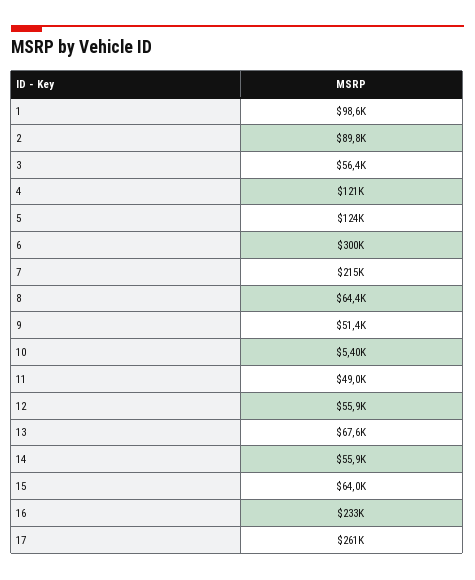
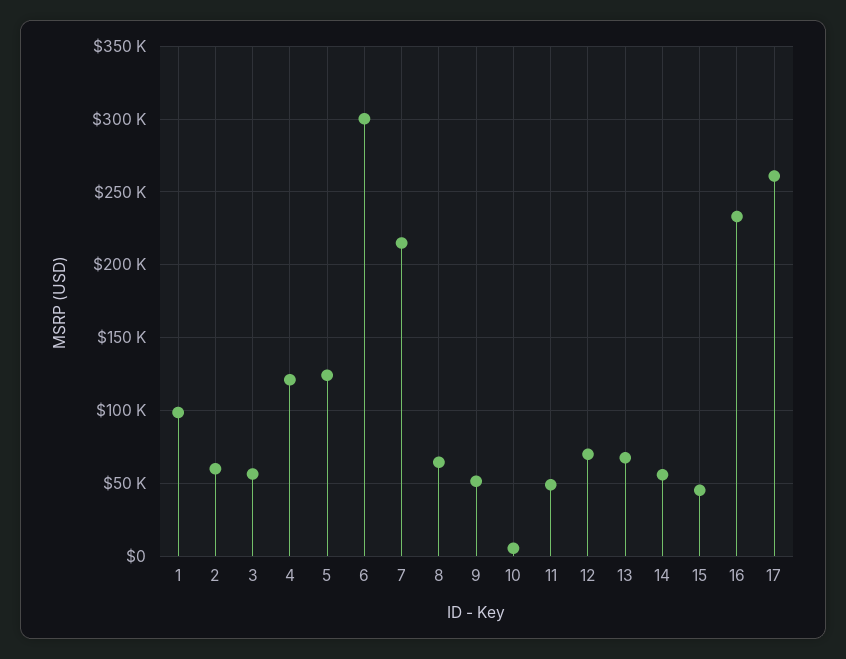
2: 89800 -> 60000
12: 55900 -> 70000
15: 64000 -> 45000

